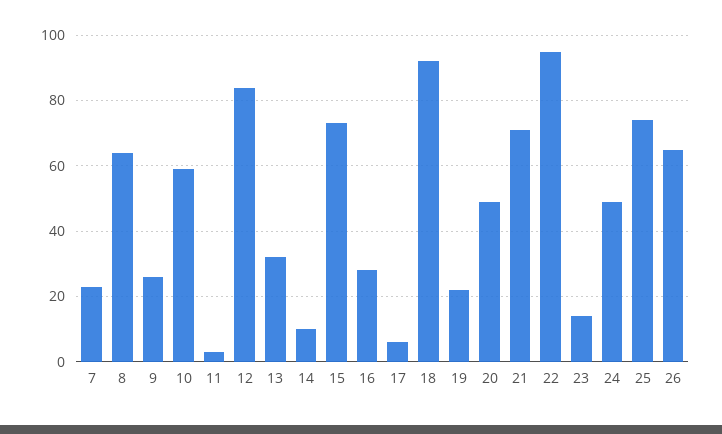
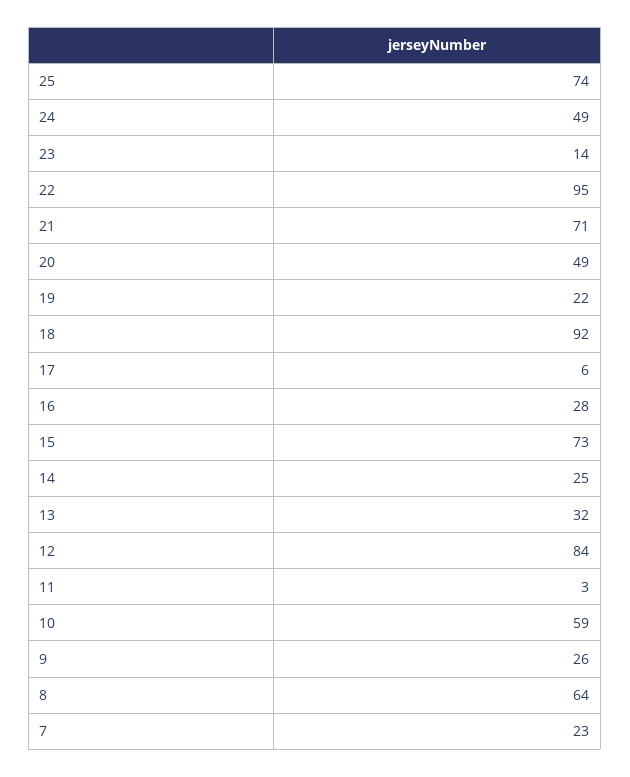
14: 10 -> 25
26: 65 -> none

